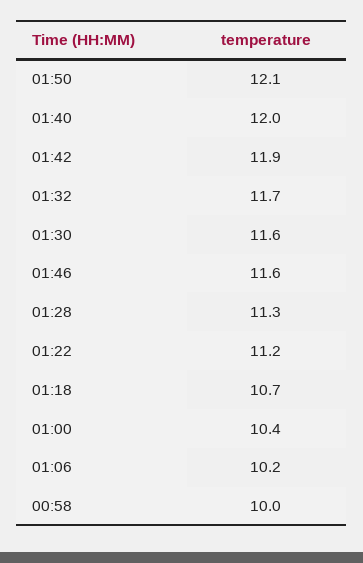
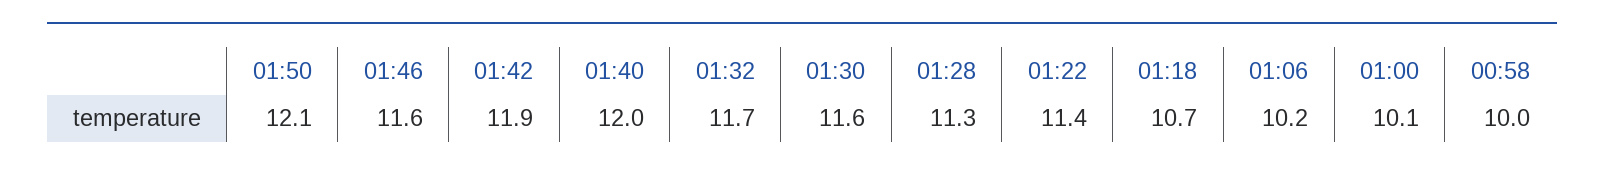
01:22: 11.2 -> 11.4
01:00: 10.4 -> 10.1

